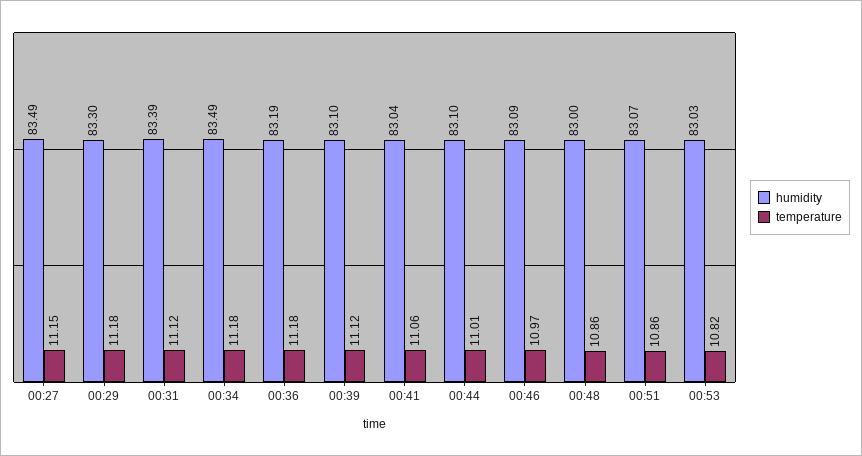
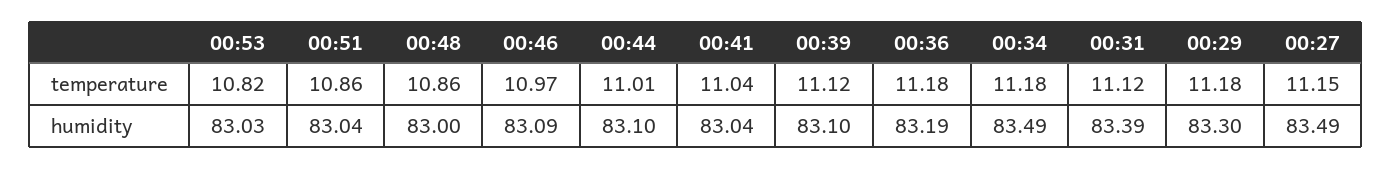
temperature, 00:41: 11.06 -> 11.04
humidity, 00:51: 83.07 -> 83.04

